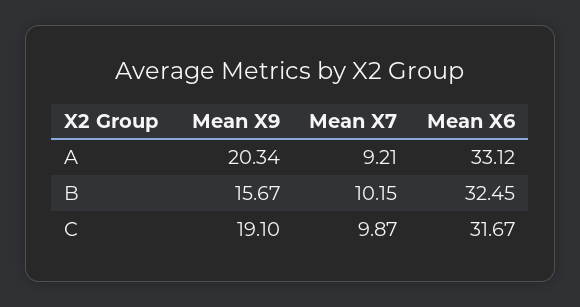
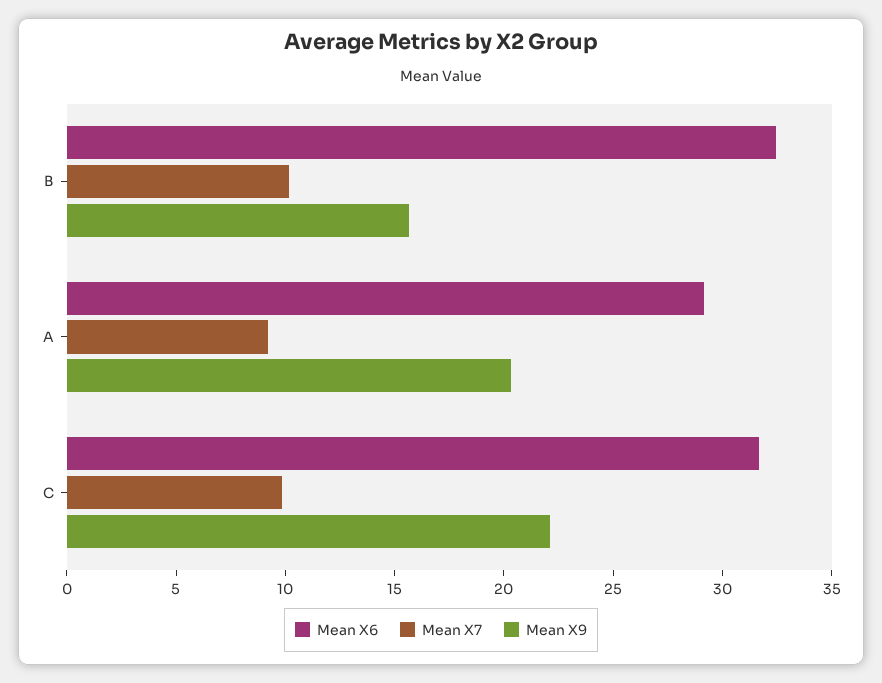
Mean X6, A: 33.12 -> 29
Mean X9, C: 19.1 -> 22

